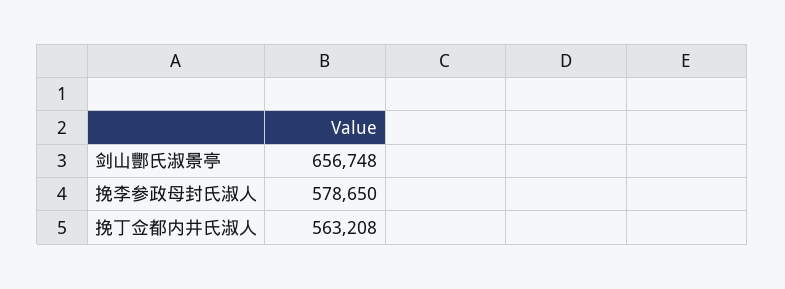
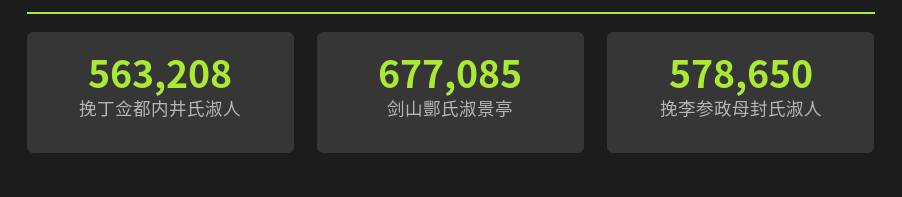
剑山酆氏淑景亭: 656748 -> 677085

